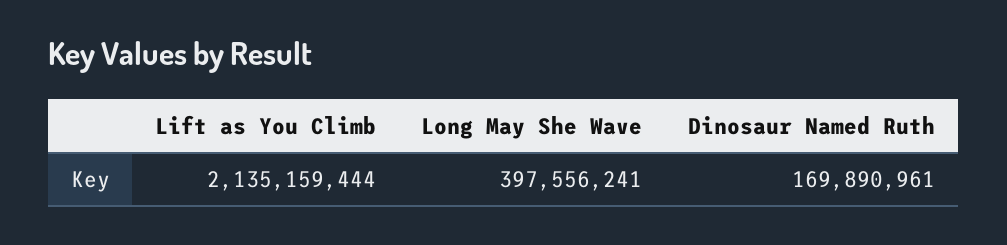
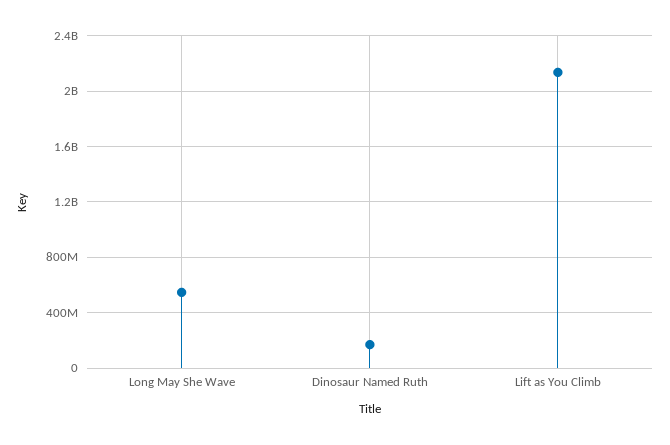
Long May She Wave: 397556241 -> 550000000

